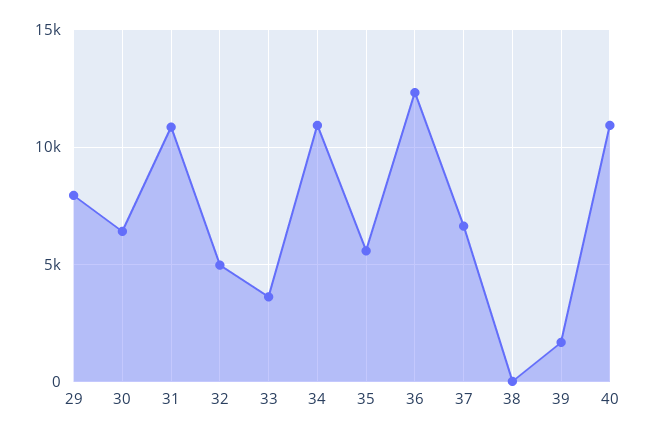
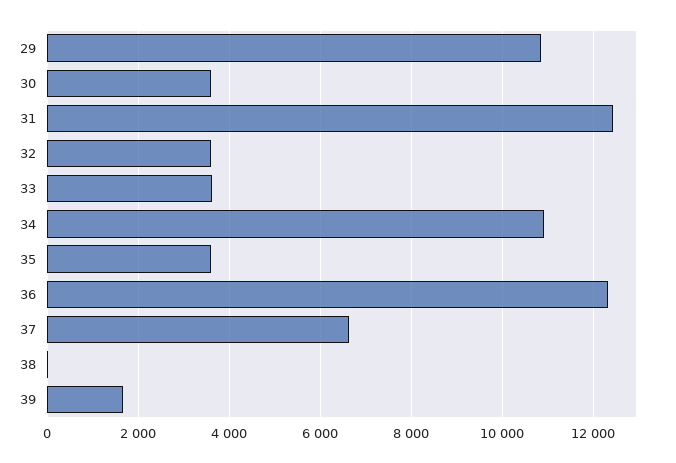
29: 8000 -> 10800
30: 6500 -> 3600
31: 11000 -> 12400
32: 5000 -> 3600
35: 5500 -> 3600
40: 11000 -> none

